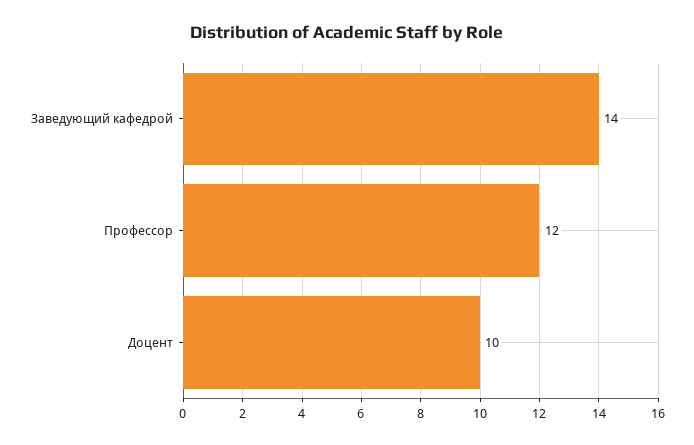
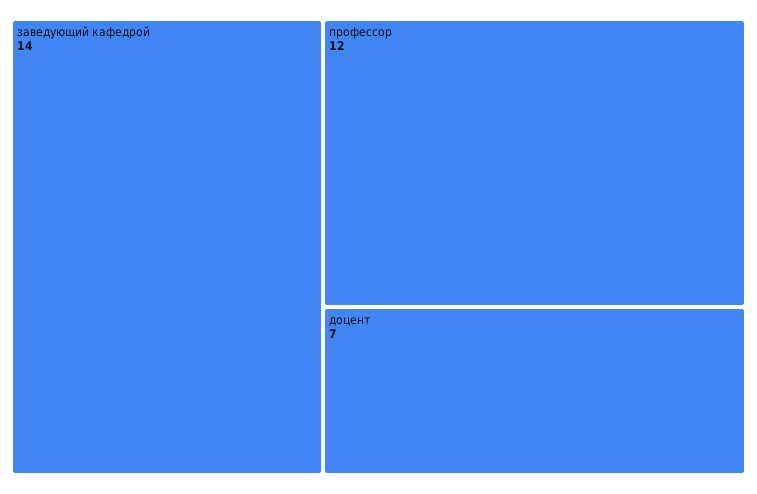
Доцент: 10 -> 7

